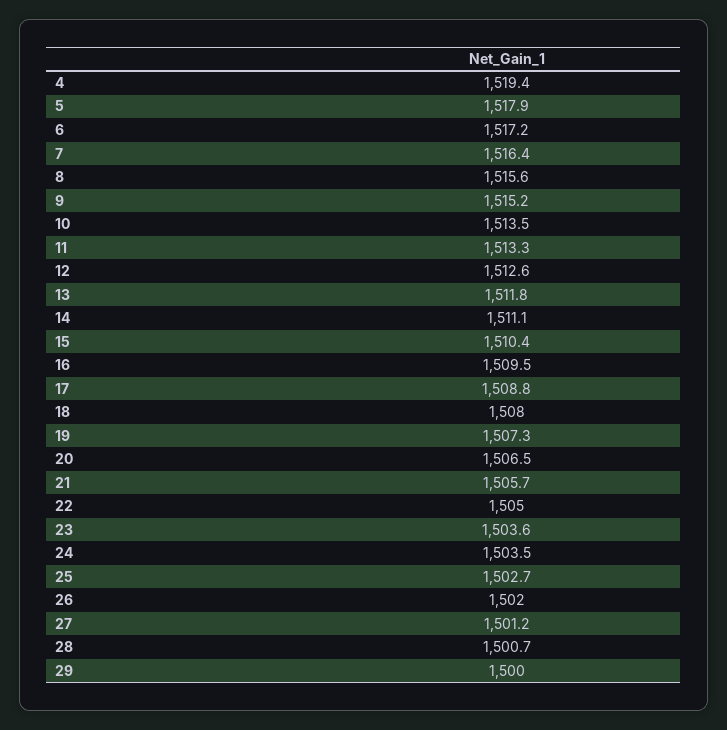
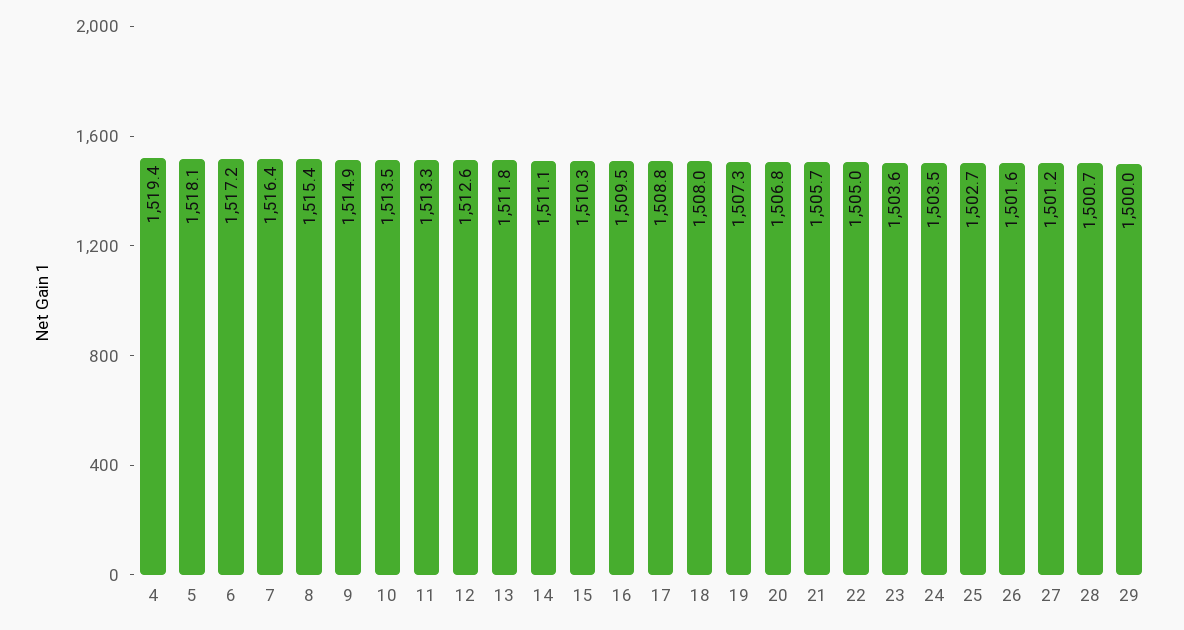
5: 1517.9 -> 1518.1
8: 1515.6 -> 1515.4
9: 1515.2 -> 1514.9
15: 1510.4 -> 1510.3
20: 1506.5 -> 1506.8
26: 1502 -> 1501.6

